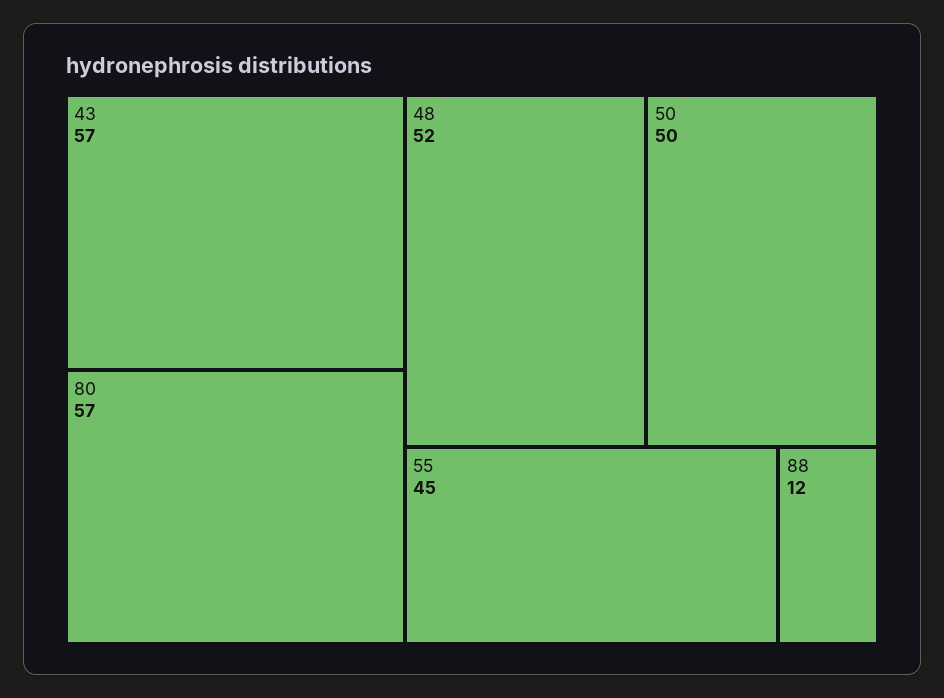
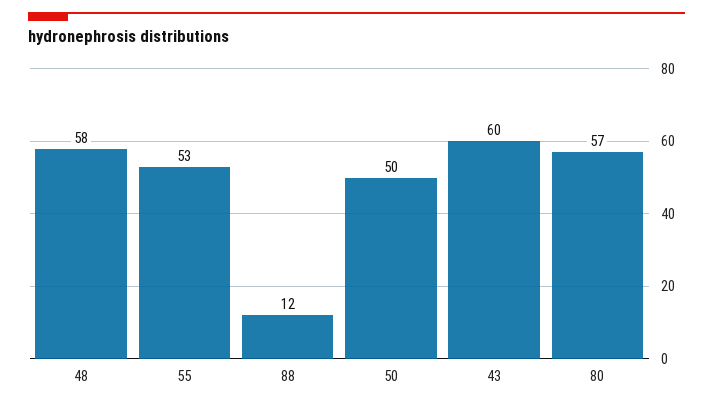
43: 57 -> 60
48: 52 -> 58
55: 45 -> 53

